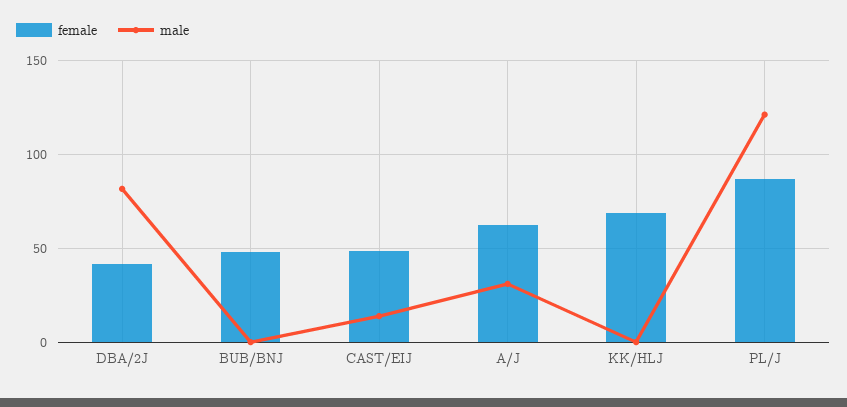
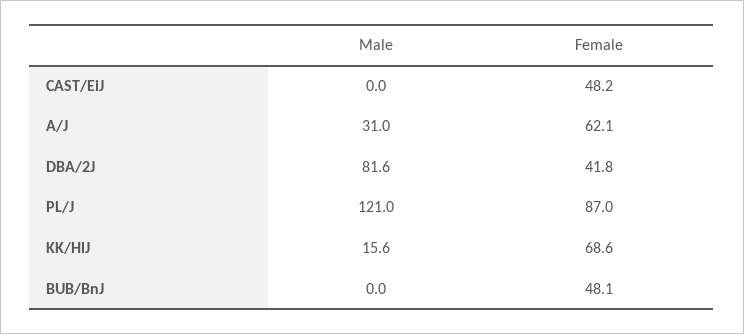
male, CAST/EIJ: 15 -> 0
male, KK/HLJ: 0 -> 15.6

